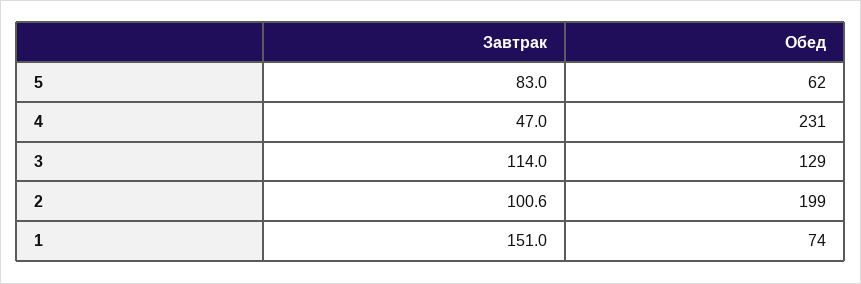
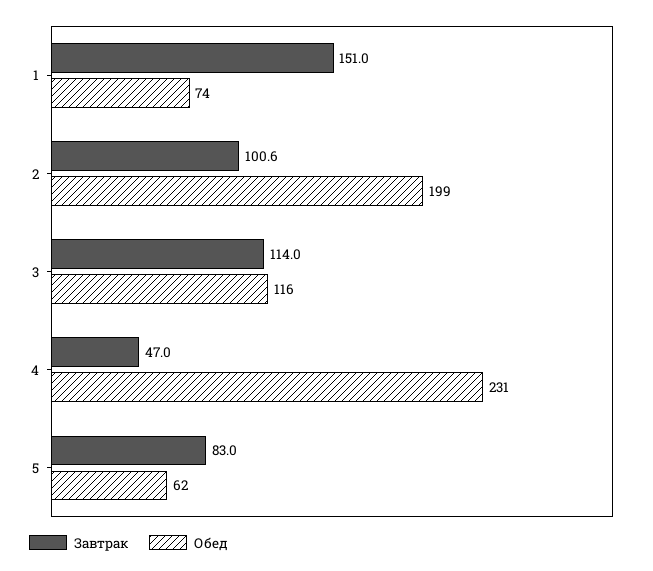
Обед, 3: 129 -> 116

